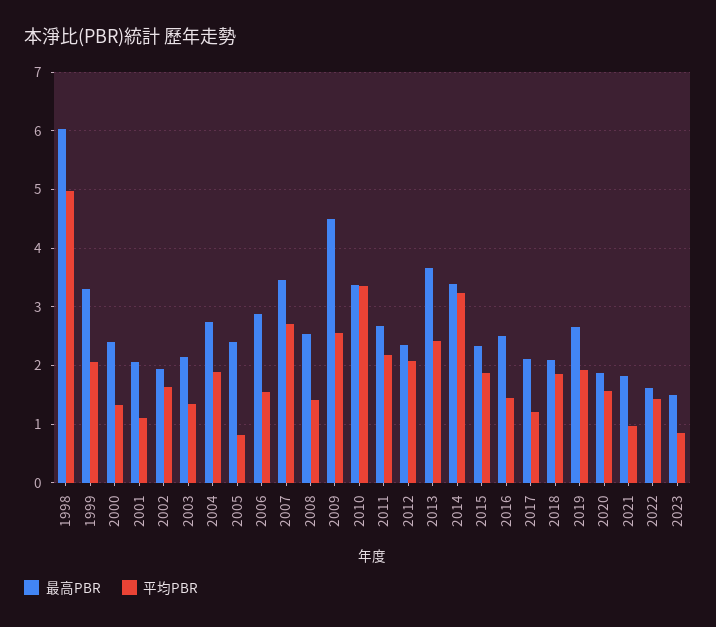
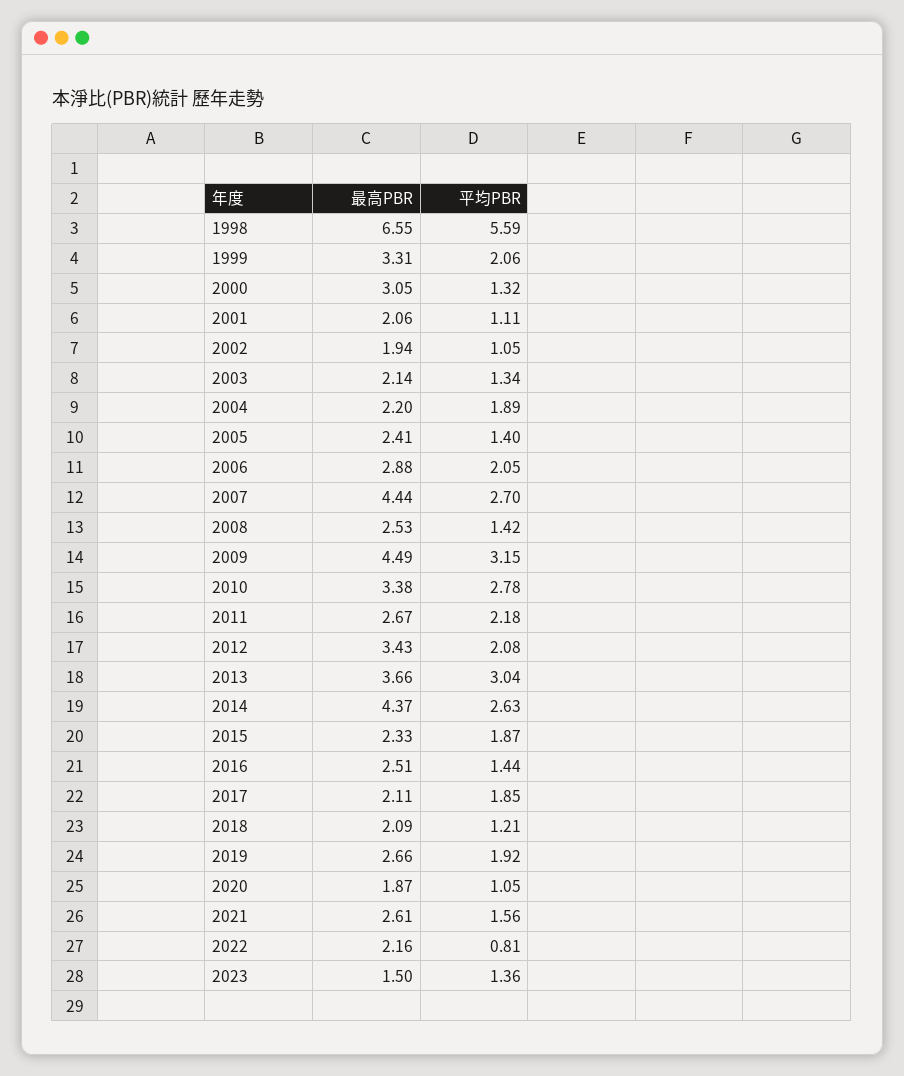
最高PBR, 1998: 6 -> 6.55
平均PBR, 1998: 5 -> 5.59
最高PBR, 2000: 2.4 -> 3.05
平均PBR, 2002: 1.6 -> 1.05
最高PBR, 2004: 2.8 -> 2.2
平均PBR, 2005: 0.8 -> 1.4
平均PBR, 2006: 1.6 -> 2.05
最高PBR, 2007: 3.4 -> 4.44
平均PBR, 2009: 2.6 -> 3.15
平均PBR, 2010: 3.4 -> 2.78
最高PBR, 2012: 2.4 -> 3.43
平均PBR, 2013: 2.4 -> 3.04
最高PBR, 2014: 3.4 -> 4.37
平均PBR, 2014: 3.2 -> 2.63
平均PBR, 2017: 1.2 -> 1.85
平均PBR, 2018: 1.8 -> 1.21
平均PBR, 2020: 1.6 -> 1.05
最高PBR, 2021: 1.8 -> 2.61
平均PBR, 2021: 1 -> 1.56
最高PBR, 2022: 1.6 -> 2.16
平均PBR, 2022: 1.4 -> 0.81
平均PBR, 2023: 0.8 -> 1.36

